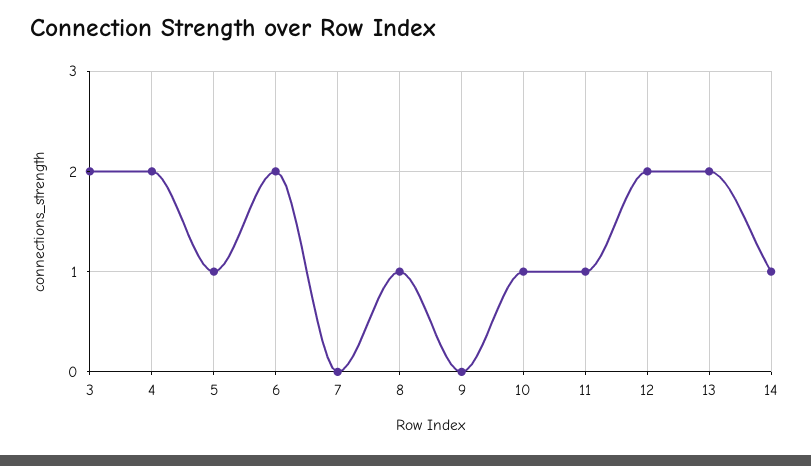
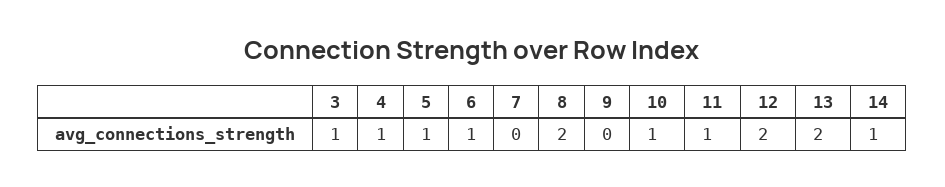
3: 2 -> 1
4: 2 -> 1
6: 2 -> 1
8: 1 -> 2

